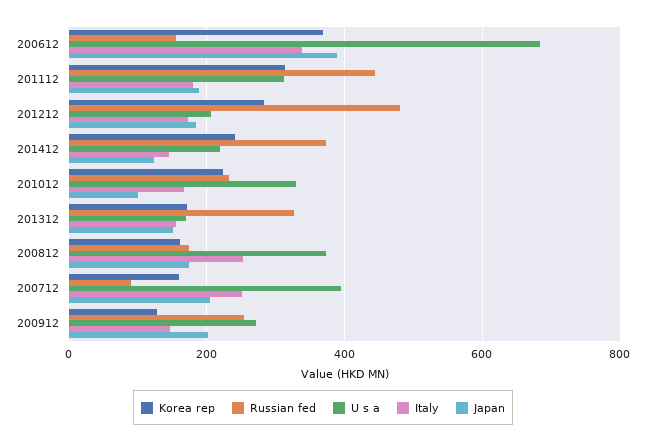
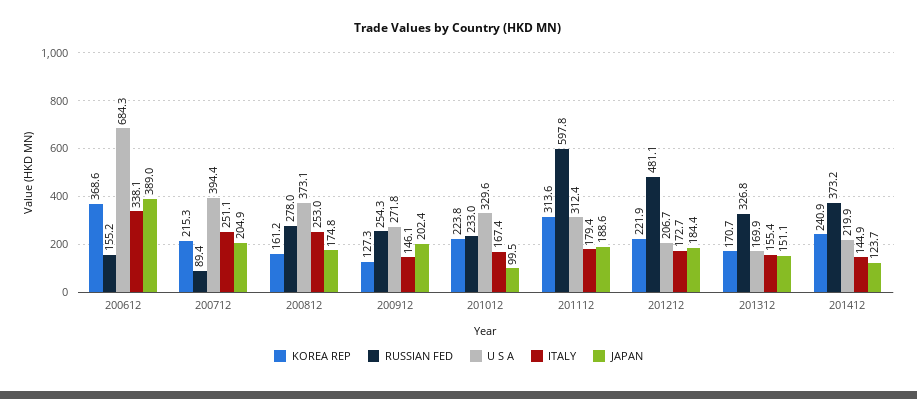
Russian fed, 201112: 440 -> 597.8
Korea rep, 201212: 280 -> 221.9
Russian fed, 200812: 180 -> 278
Korea rep, 200712: 160 -> 215.3

